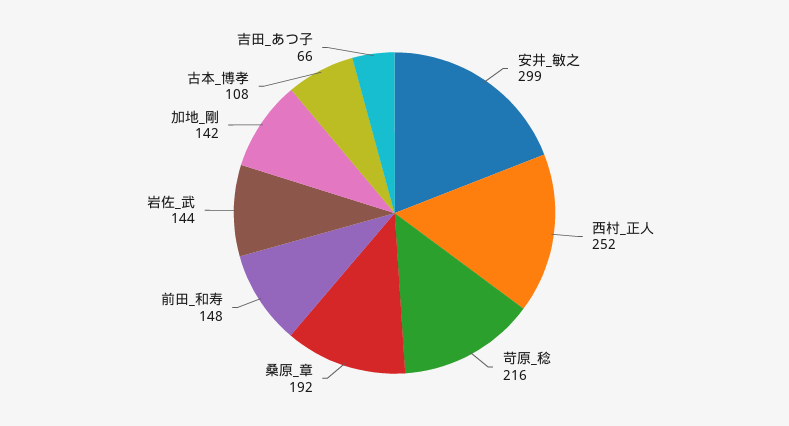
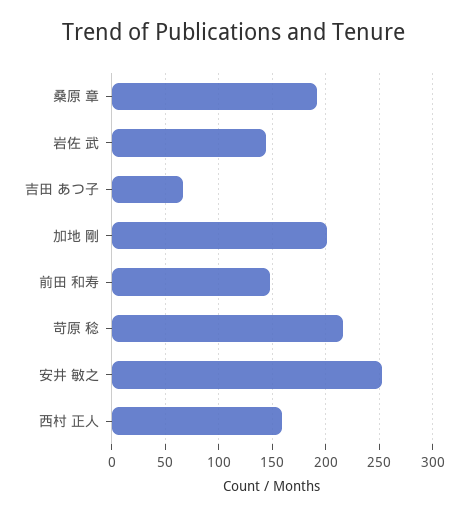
安井_敏之: 299 -> 250
西村_正人: 252 -> 160
加地_剛: 142 -> 200
古本_博孝: 108 -> none

